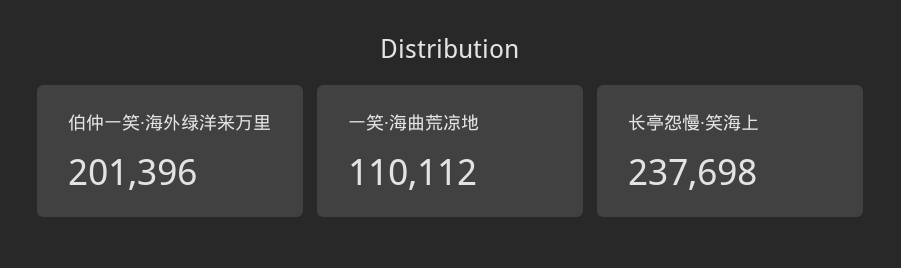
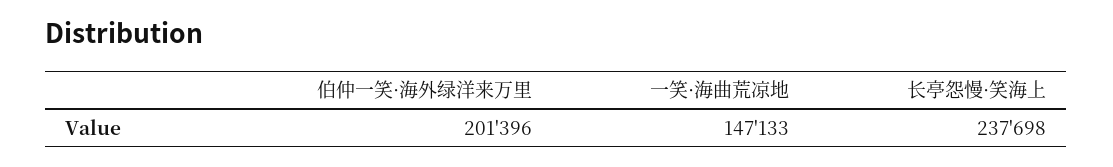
一笑·海曲荒凉地: 110112 -> 147133

